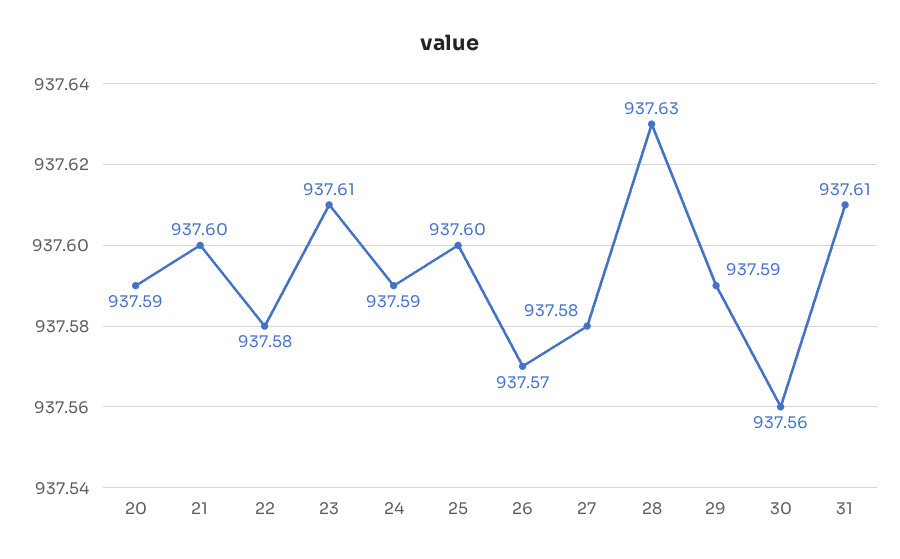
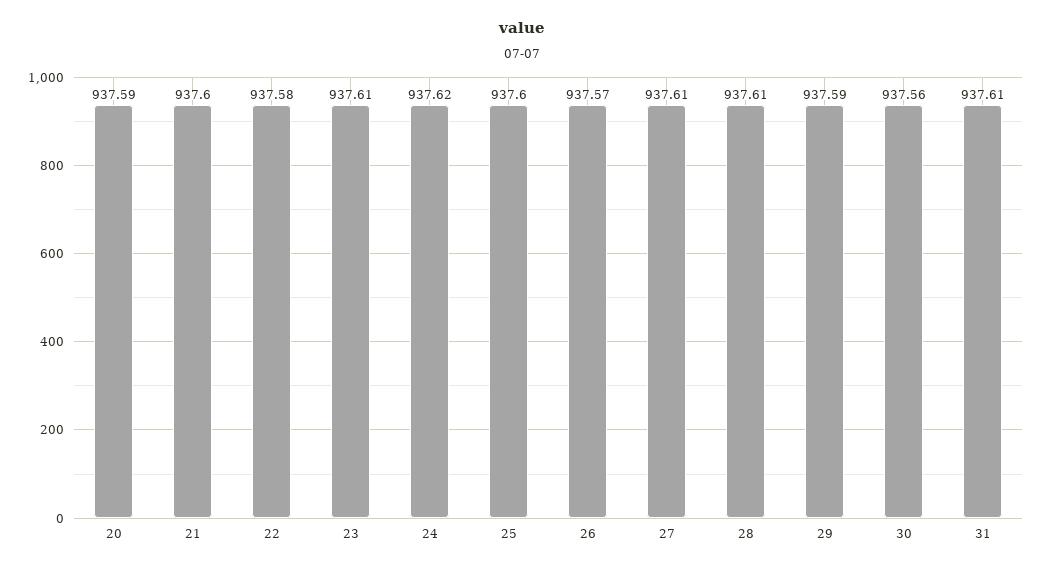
24: 937.59 -> 937.62
27: 937.58 -> 937.61
28: 937.63 -> 937.61

